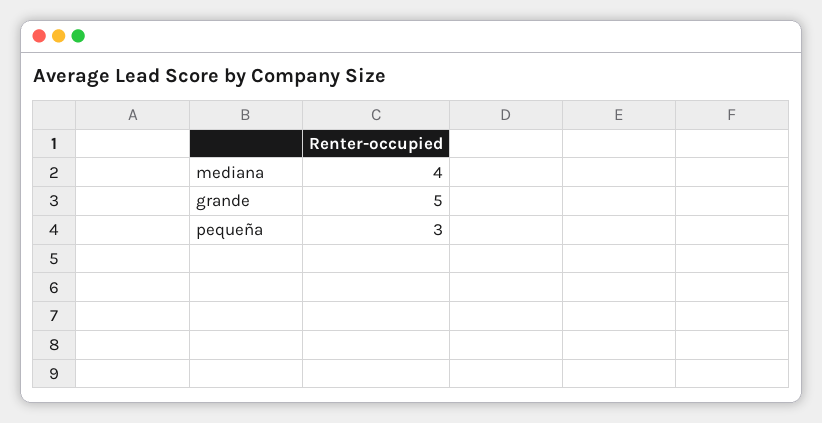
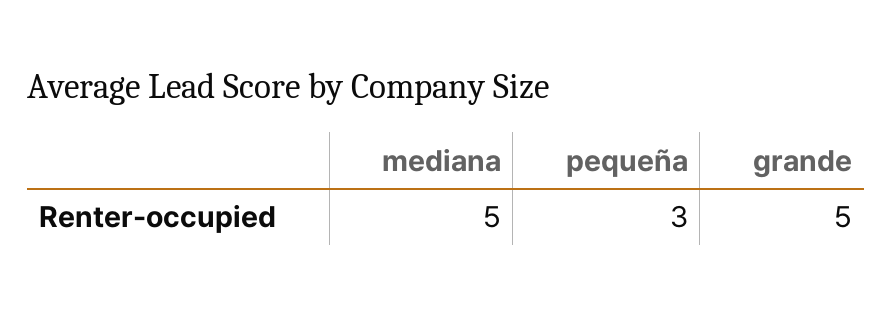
mediana: 4 -> 5

